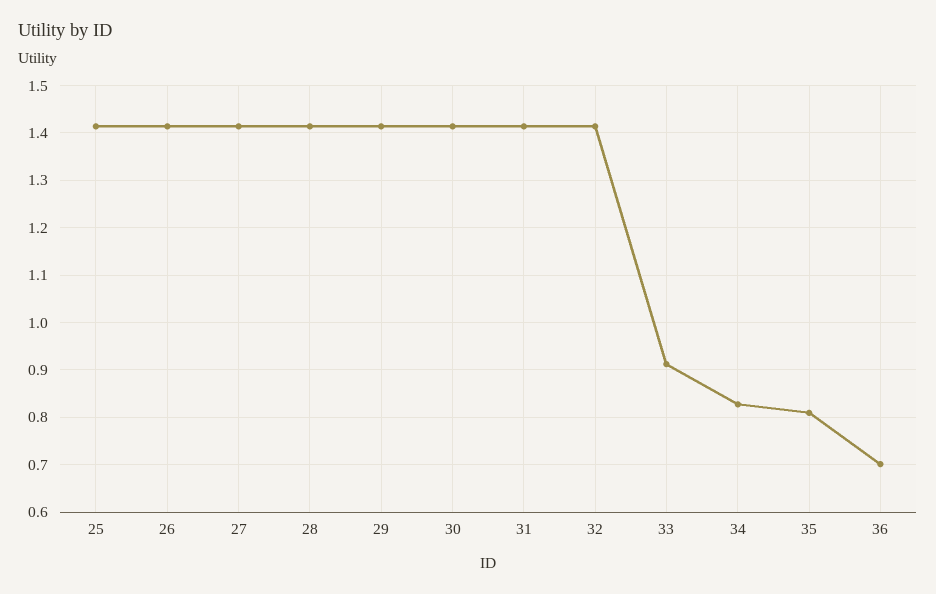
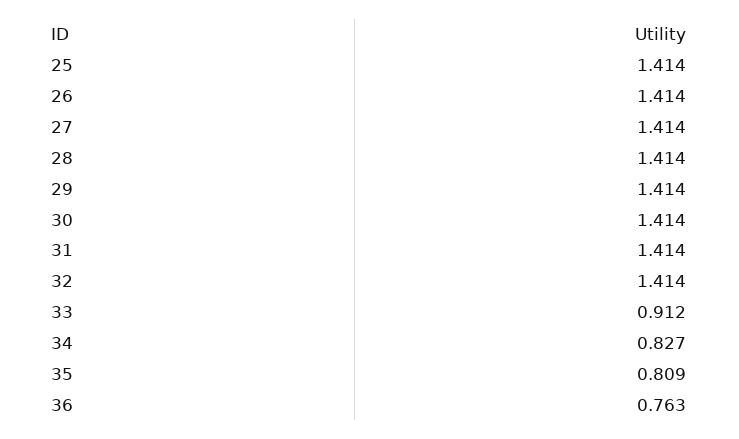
36: 0.7 -> 0.763

